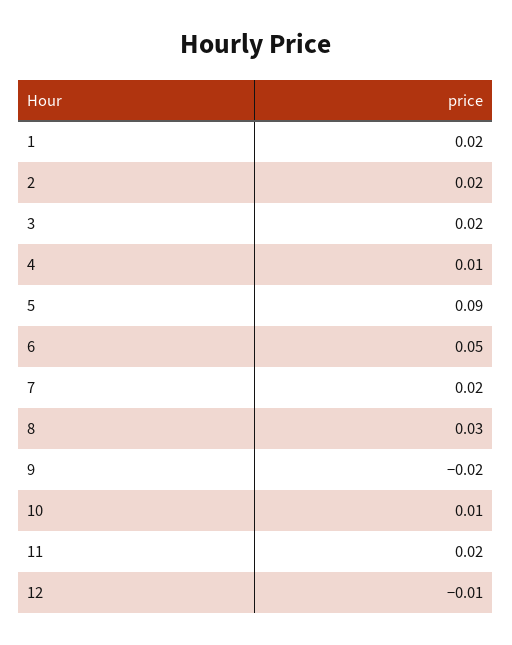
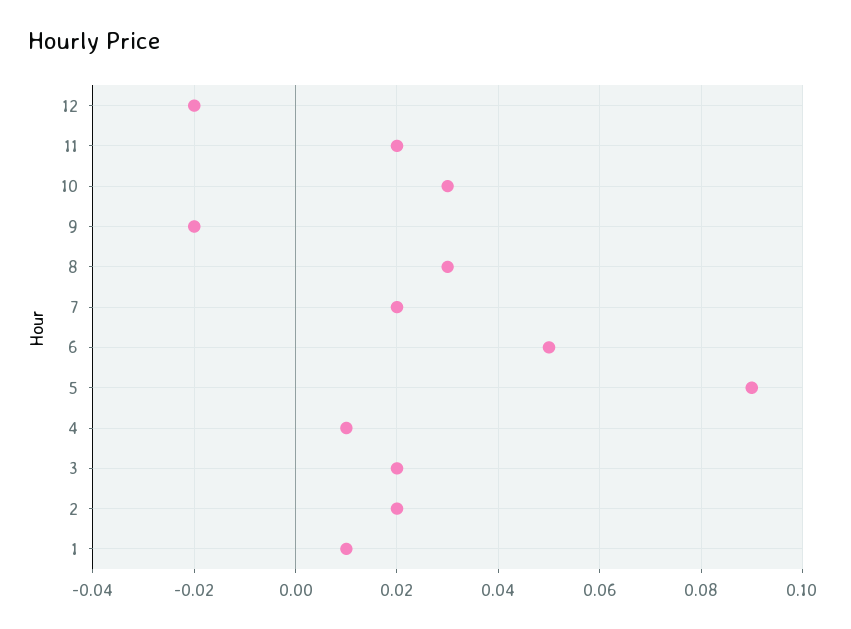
1: 0.02 -> 0.01
10: 0.01 -> 0.03
12: -0.01 -> -0.02

